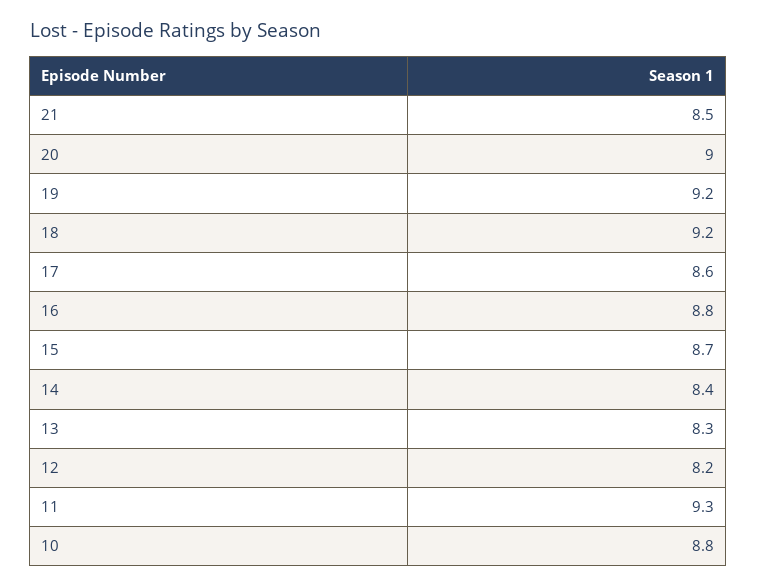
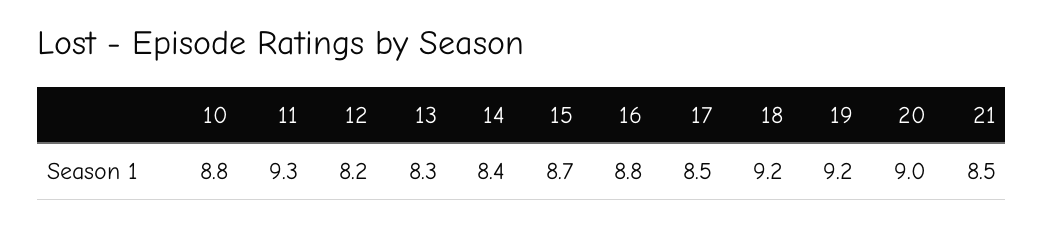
17: 8.6 -> 8.5

